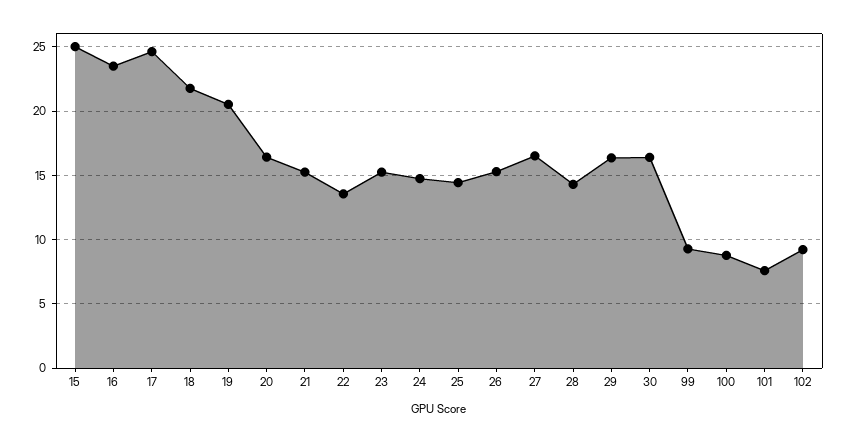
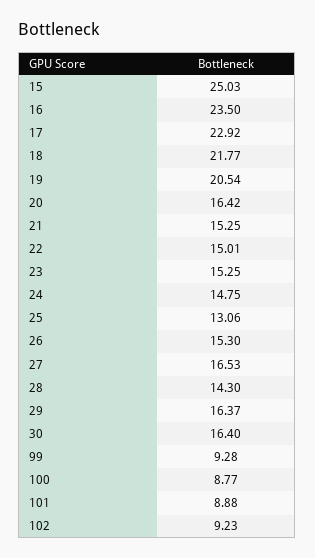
17: 24.5 -> 22.92
22: 13.5 -> 15.01
25: 14.5 -> 13.06
101: 7.5 -> 8.88

